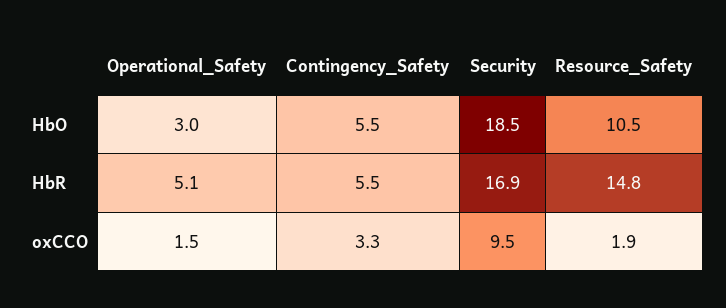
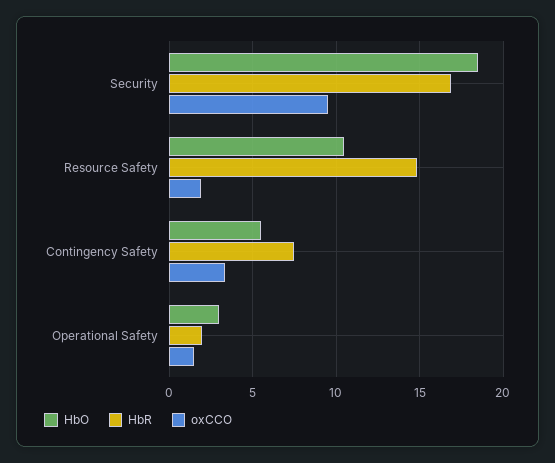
HbR, Operational_Safety: 5.1 -> 2
HbR, Contingency_Safety: 5.5 -> 7.5

